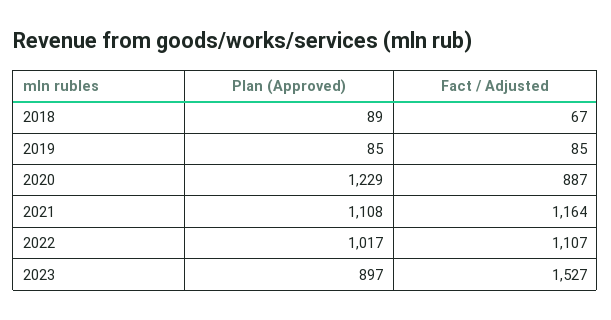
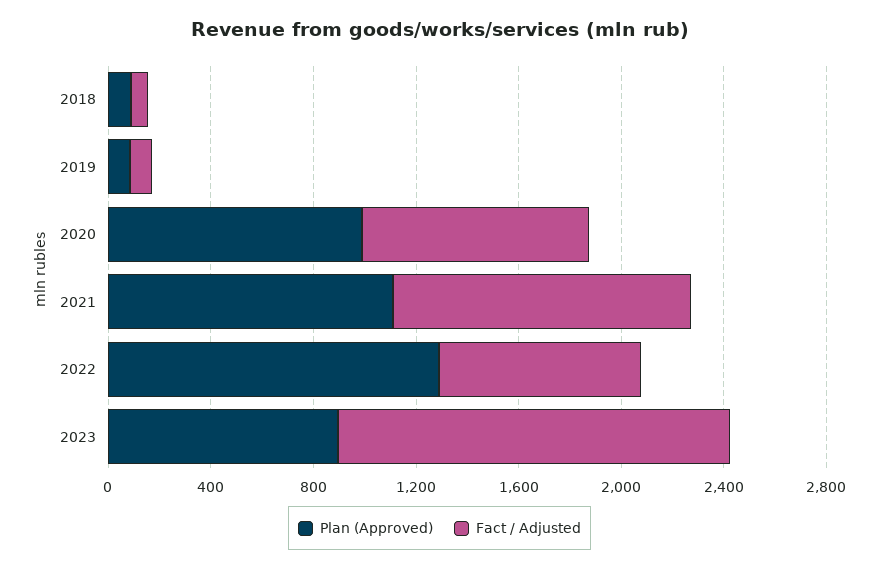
Plan (Approved), 2020: 1229 -> 1000
Plan (Approved), 2022: 1017 -> 1300
Fact / Adjusted, 2022: 1107 -> 800

